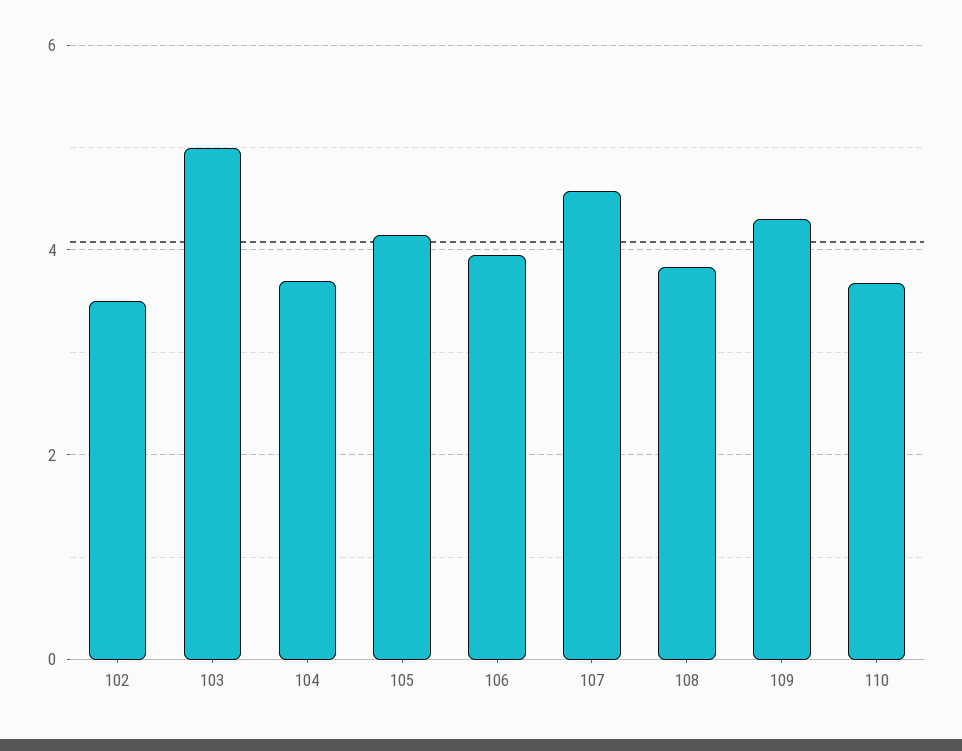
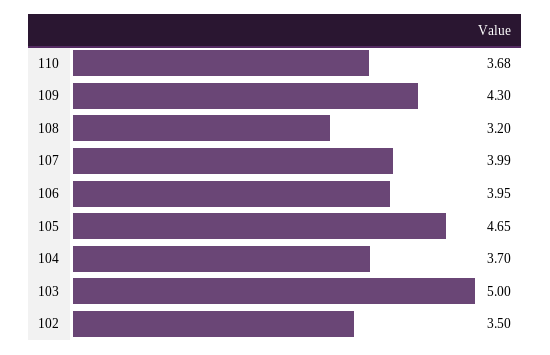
105: 4.2 -> 4.65
107: 4.6 -> 3.99
108: 3.8 -> 3.2

